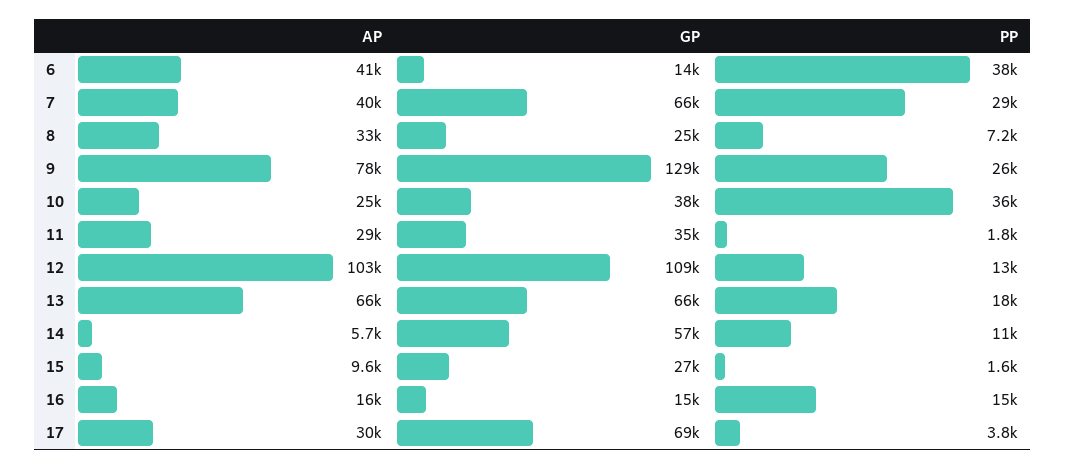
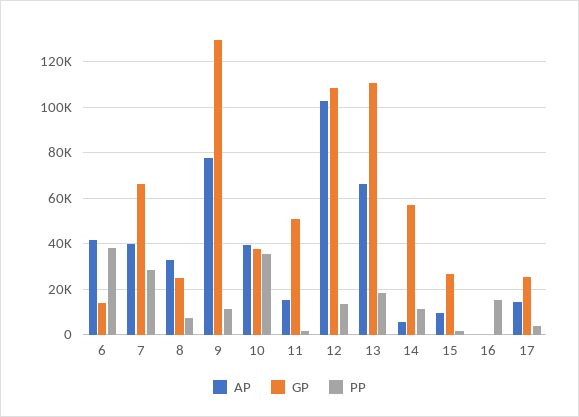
PP, 9: 26000 -> 10000
AP, 10: 25000 -> 40000
AP, 11: 29000 -> 15000
GP, 11: 35000 -> 50000
GP, 13: 66000 -> 110000
AP, 16: 16000 -> 0
GP, 16: 15000 -> 0
AP, 17: 30000 -> 15000
GP, 17: 69000 -> 25000

